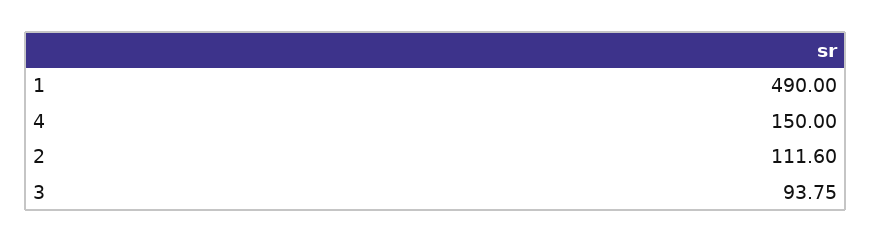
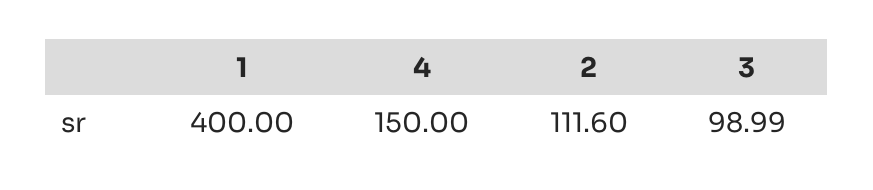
1: 490 -> 400
3: 93.75 -> 98.99

